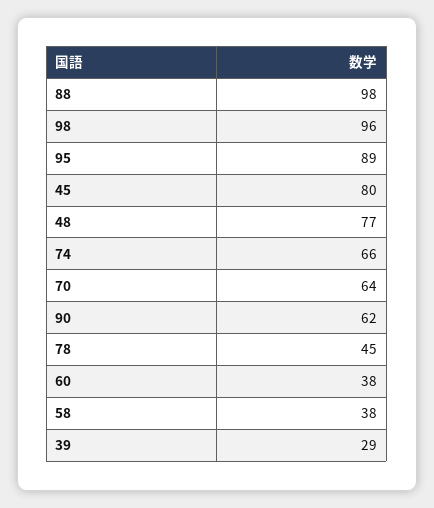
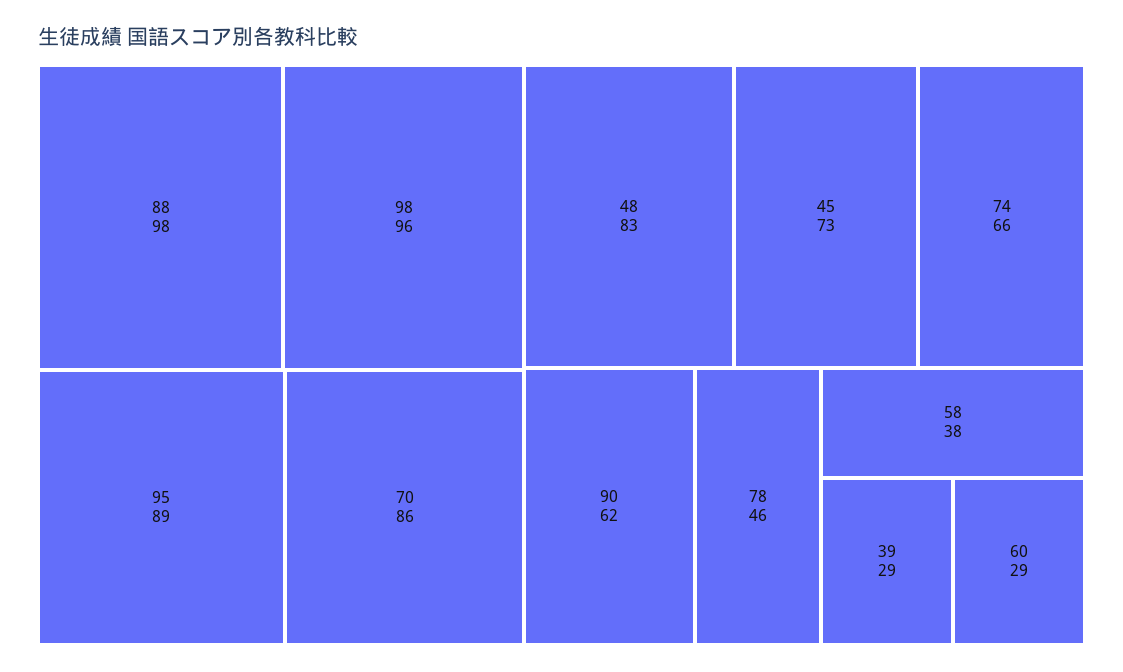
45: 80 -> 73
48: 77 -> 83
70: 64 -> 86
78: 45 -> 46
60: 38 -> 29

